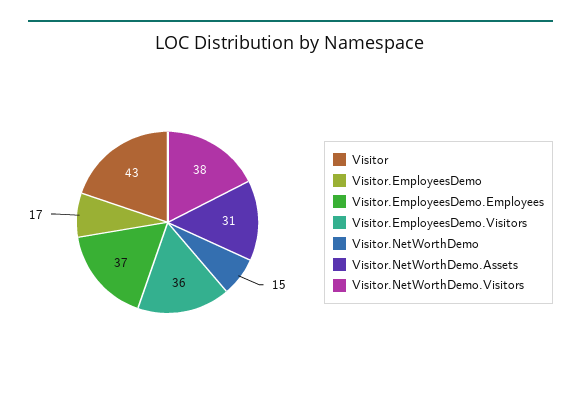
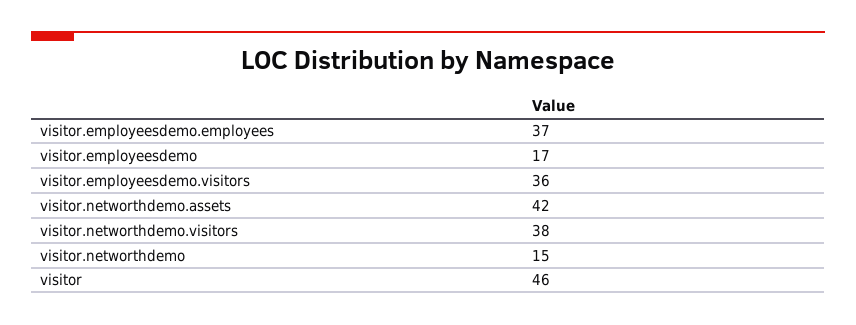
Visitor: 43 -> 46
Visitor.NetWorthDemo.Assets: 31 -> 42

